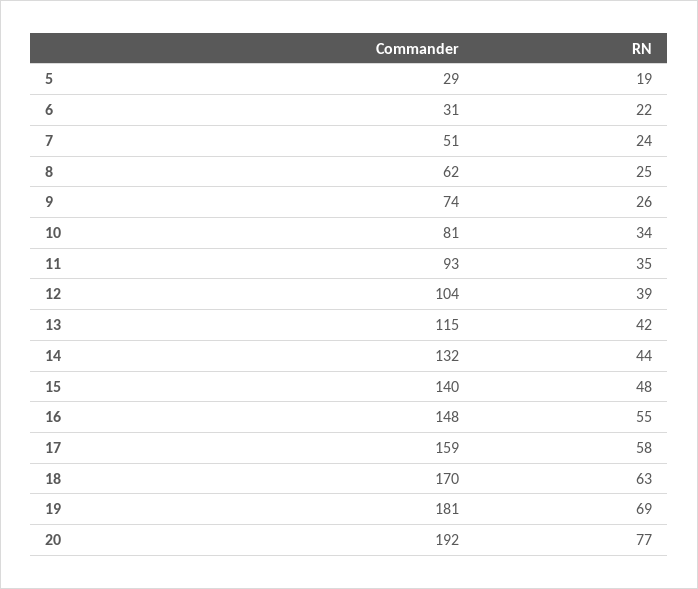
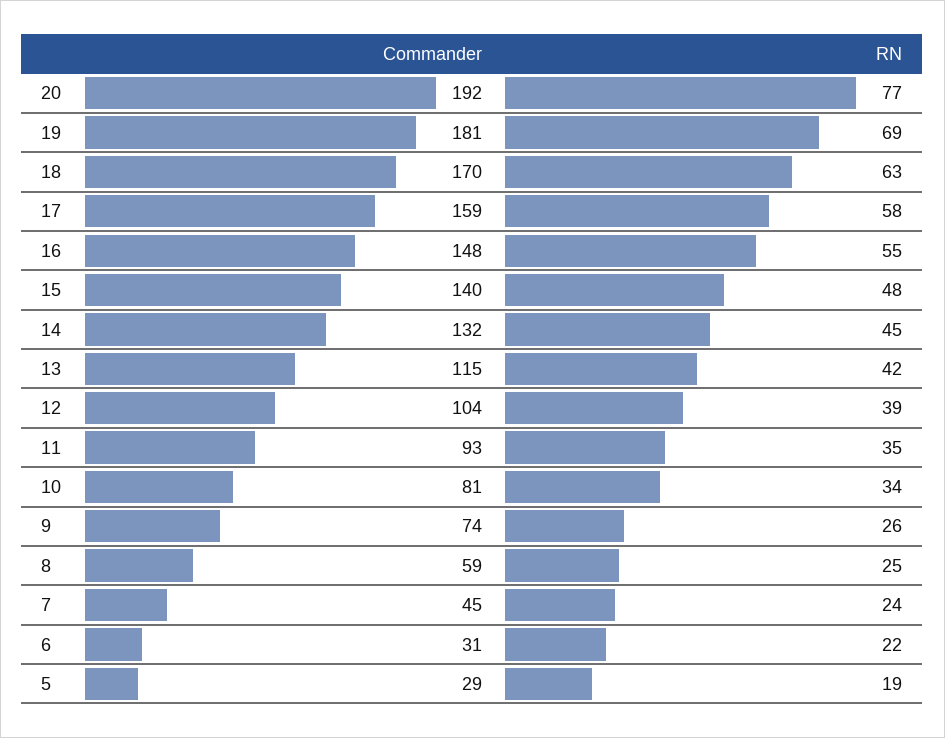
Commander, 7: 51 -> 45
Commander, 8: 62 -> 59
RN, 14: 44 -> 45

